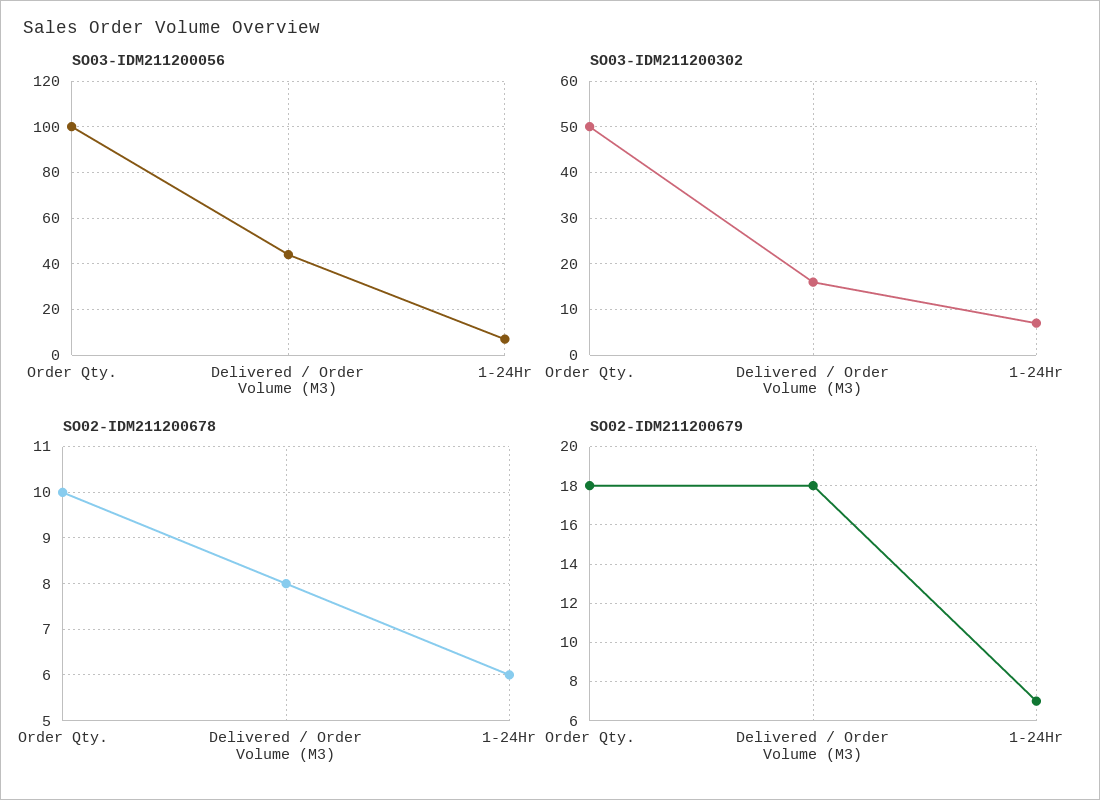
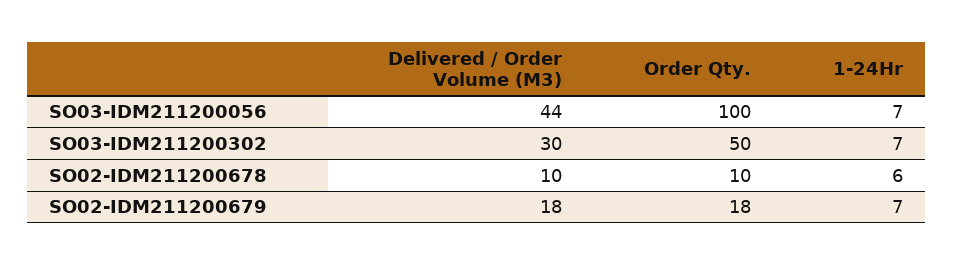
SO03-IDM211200302, Delivered / Order Volume (M3): 15 -> 30
SO02-IDM211200678, Delivered / Order Volume (M3): 8 -> 10

